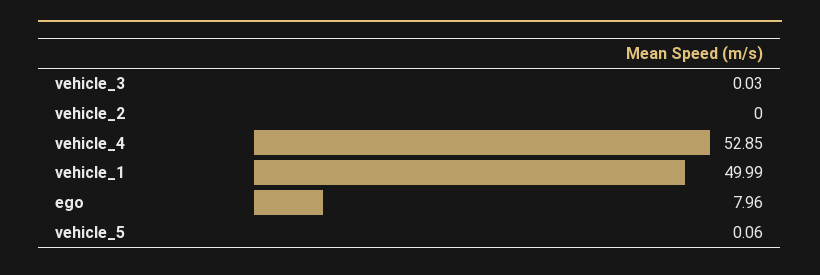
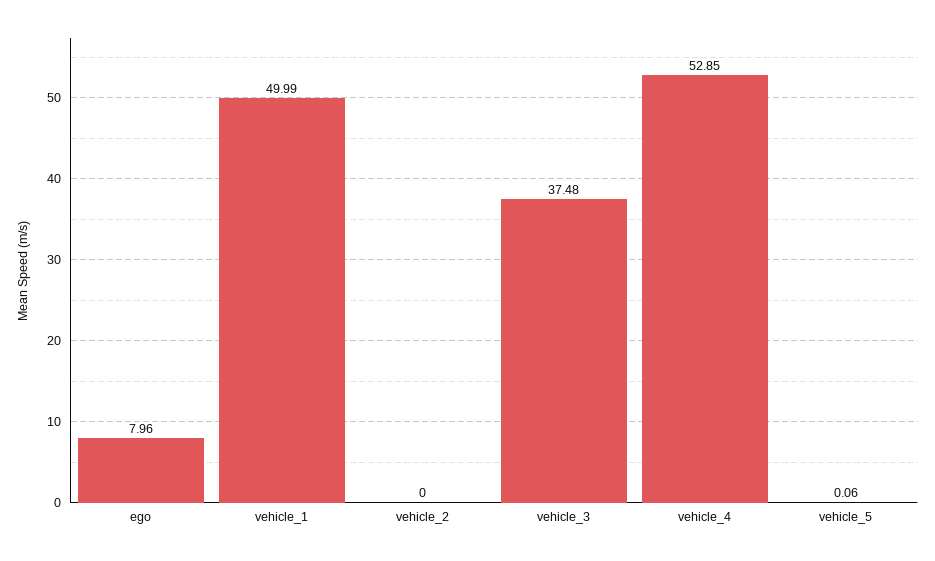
vehicle_3: 0.03 -> 37.48

